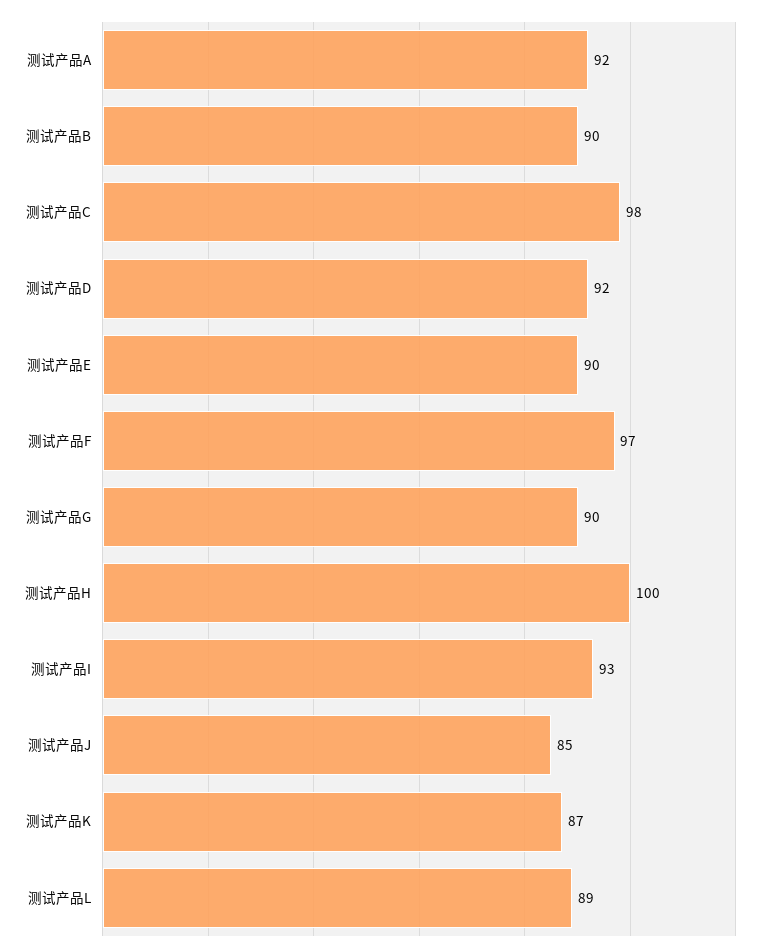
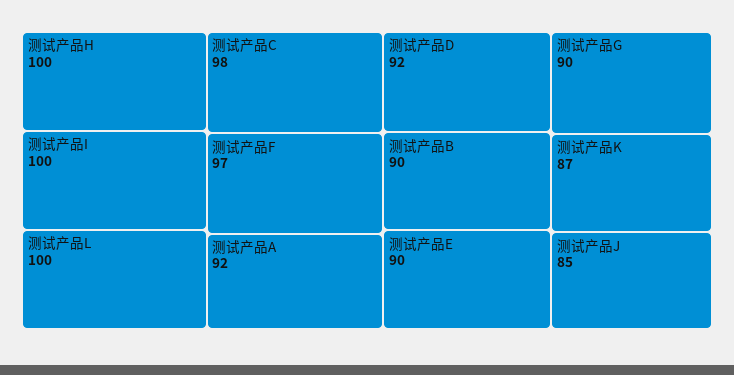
测试产品I: 93 -> 100
测试产品L: 89 -> 100

